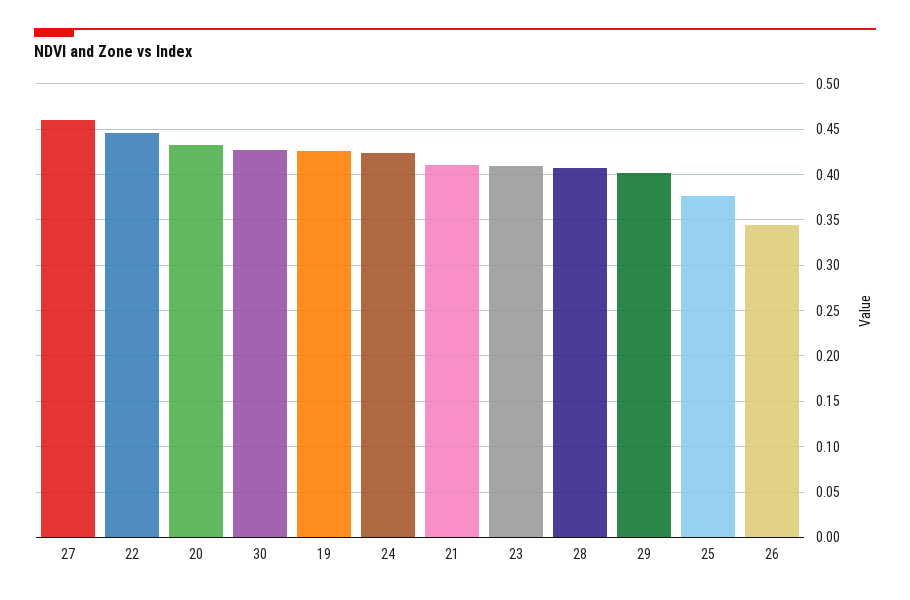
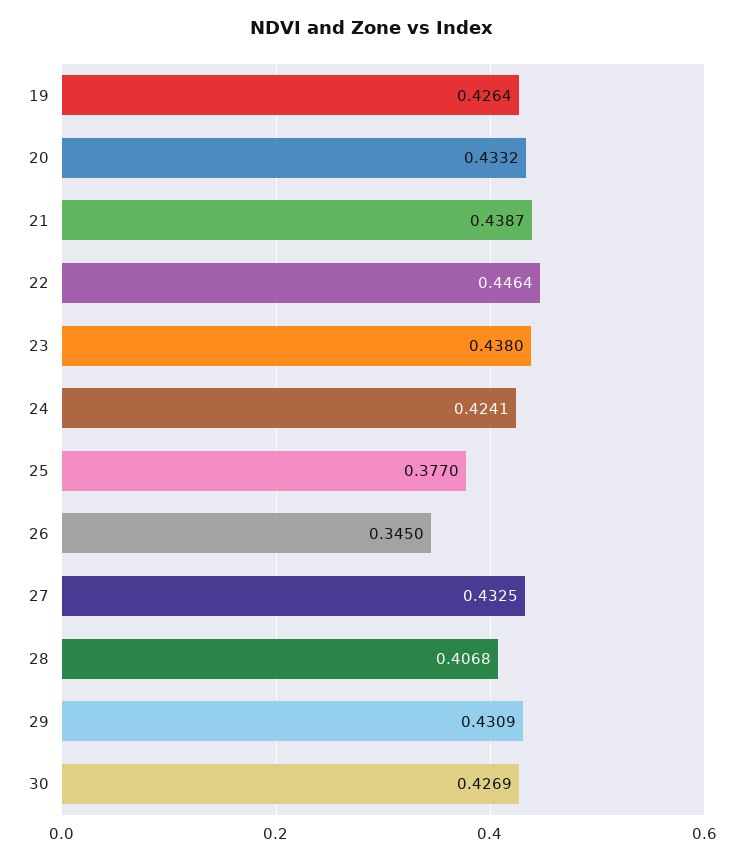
27: 0.46 -> 0.4325
21: 0.41 -> 0.4387
23: 0.41 -> 0.438
29: 0.4 -> 0.4309

